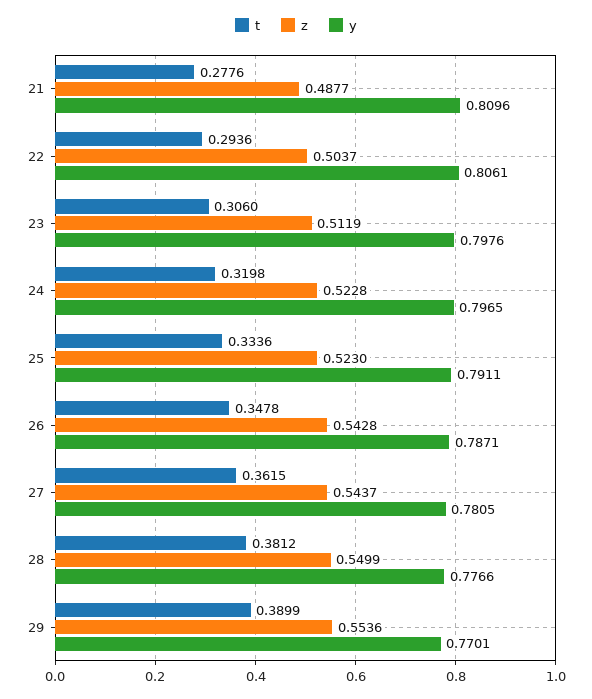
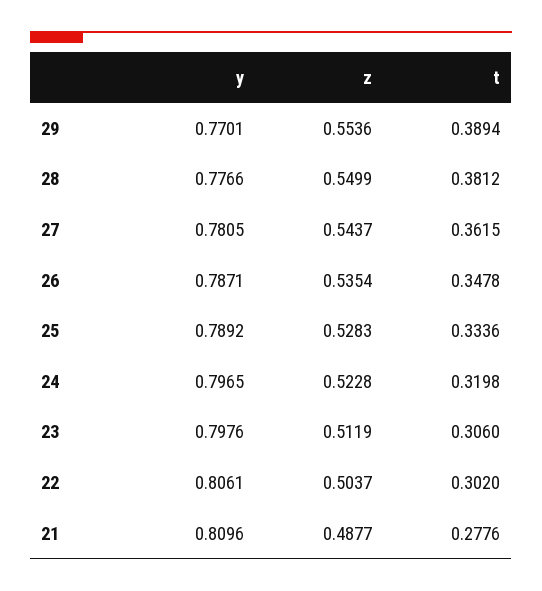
t, 22: 0.2936 -> 0.302
z, 25: 0.523 -> 0.5283
y, 25: 0.7911 -> 0.7892
z, 26: 0.5428 -> 0.5354
t, 29: 0.3899 -> 0.3894

